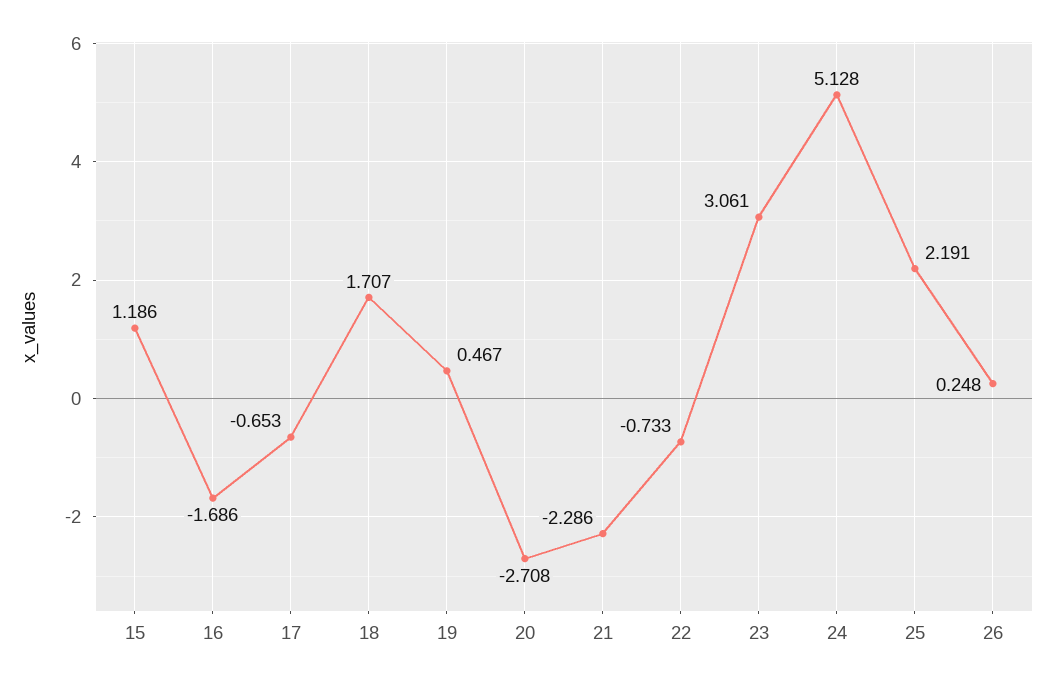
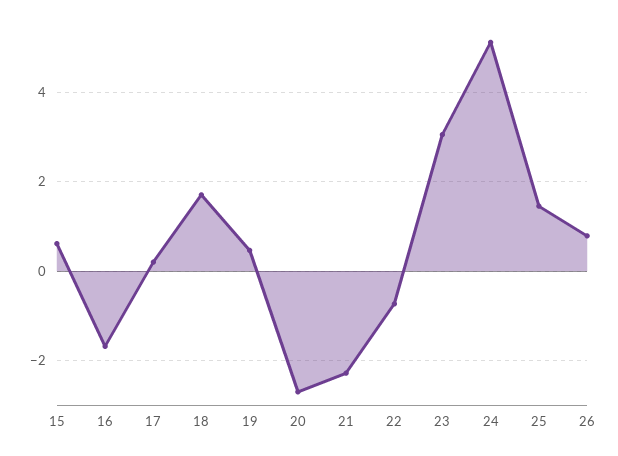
15: 1.186 -> 0.6
17: -0.653 -> 0.2
25: 2.191 -> 1.4
26: 0.248 -> 0.8

